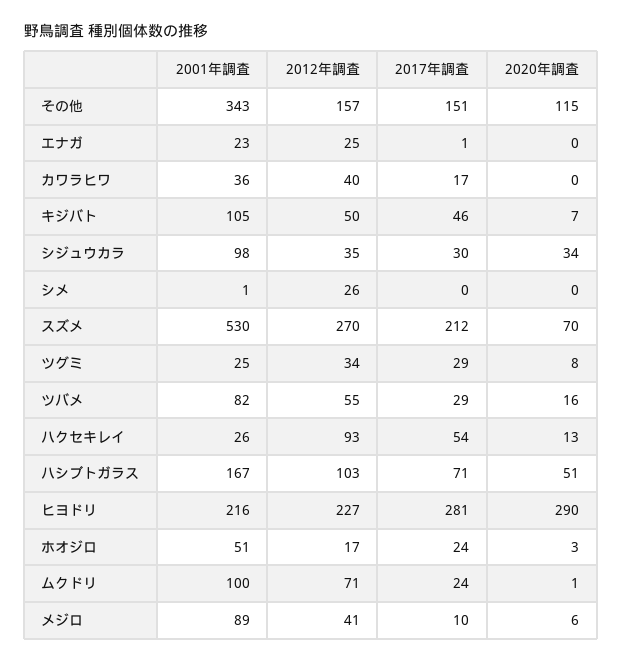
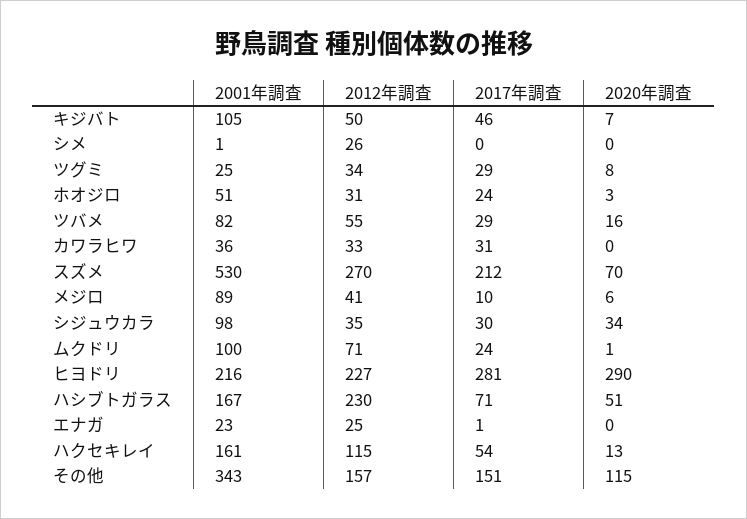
2012年調査, カワラヒワ: 40 -> 33
2017年調査, カワラヒワ: 17 -> 31
2001年調査, ハクセキレイ: 26 -> 161
2012年調査, ハクセキレイ: 93 -> 115
2012年調査, ハシブトガラス: 103 -> 230
2012年調査, ホオジロ: 17 -> 31

